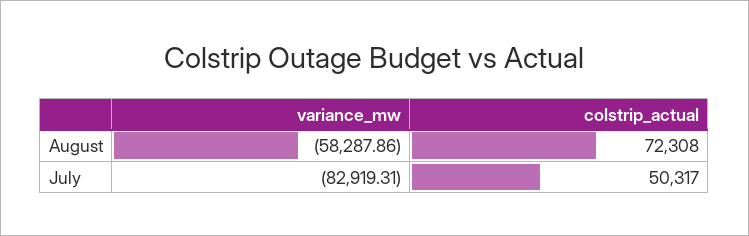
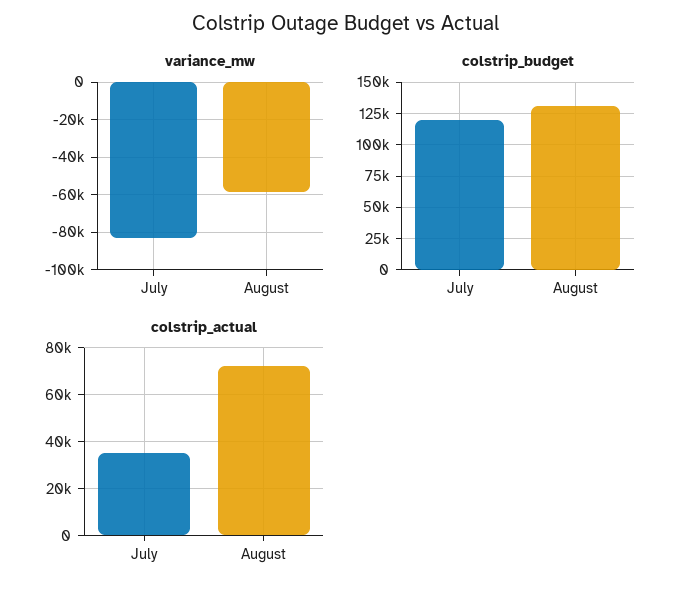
colstrip_actual, July: 50317 -> 35000
colstrip_budget, July: none -> 120000
colstrip_budget, August: none -> 130000

